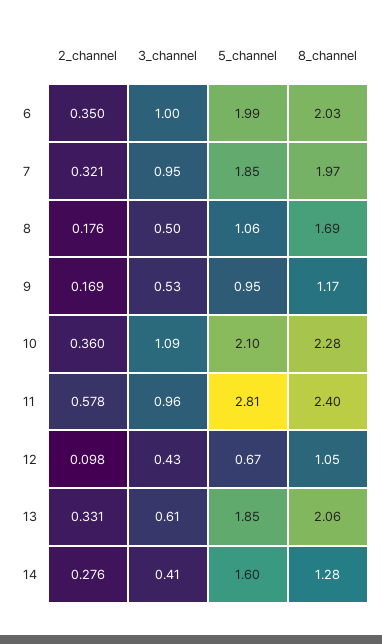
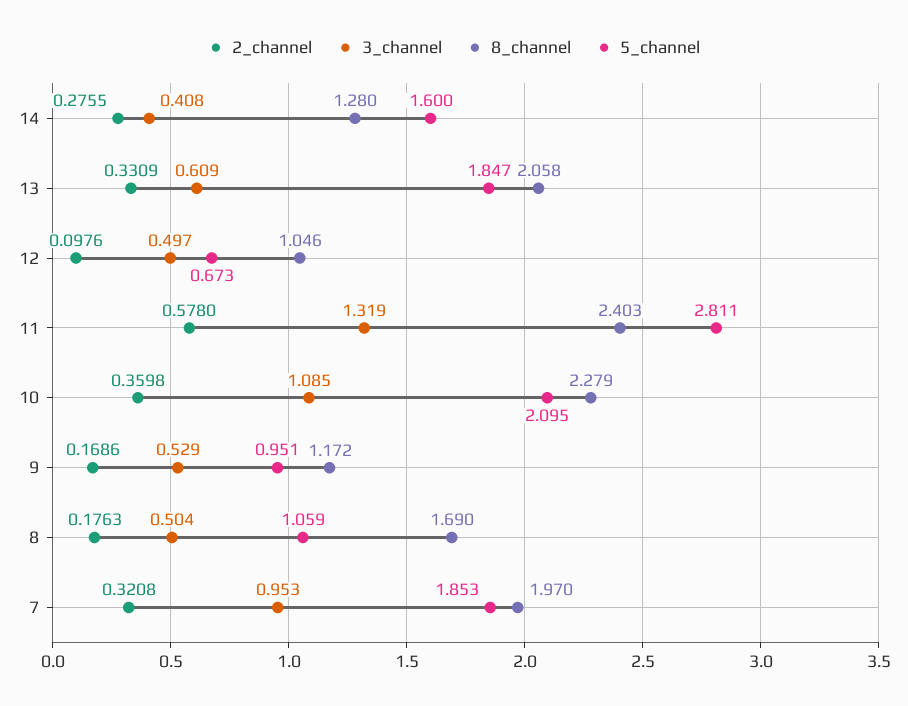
2_channel, 6: 0.35 -> none
3_channel, 6: 1 -> none
5_channel, 6: 1.99 -> none
8_channel, 6: 2.03 -> none
3_channel, 11: 0.96 -> 1.319
3_channel, 12: 0.43 -> 0.497

